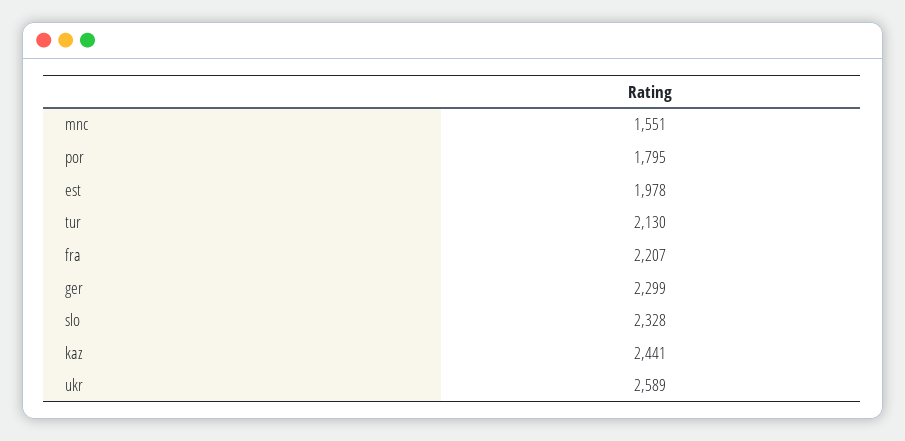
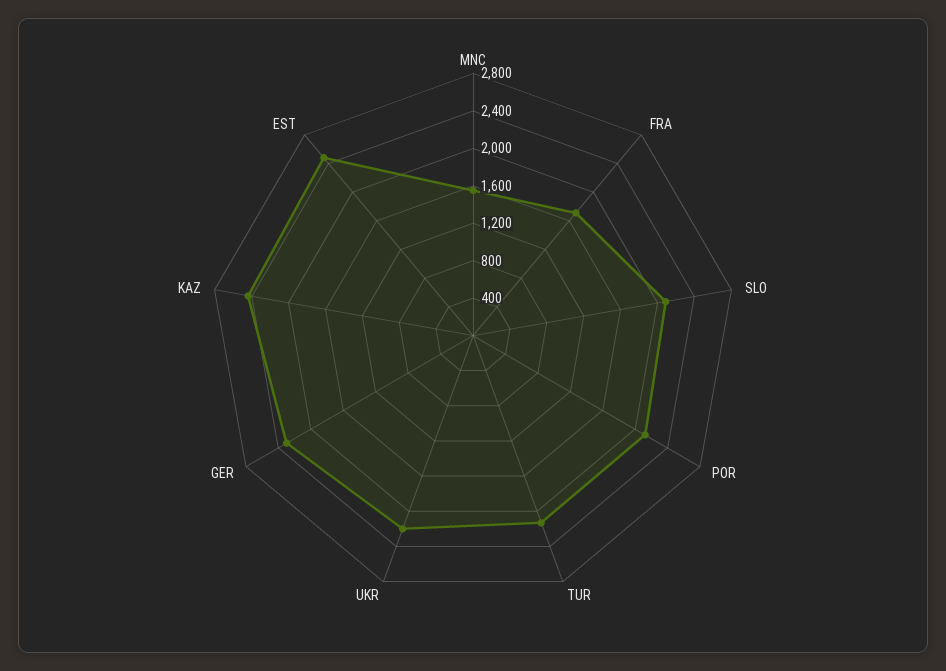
por: 1795 -> 2100
est: 1978 -> 2500
fra: 2207 -> 1700
slo: 2328 -> 2100
ukr: 2589 -> 2200

